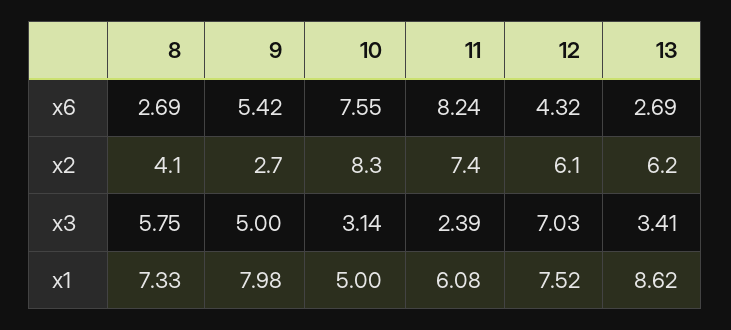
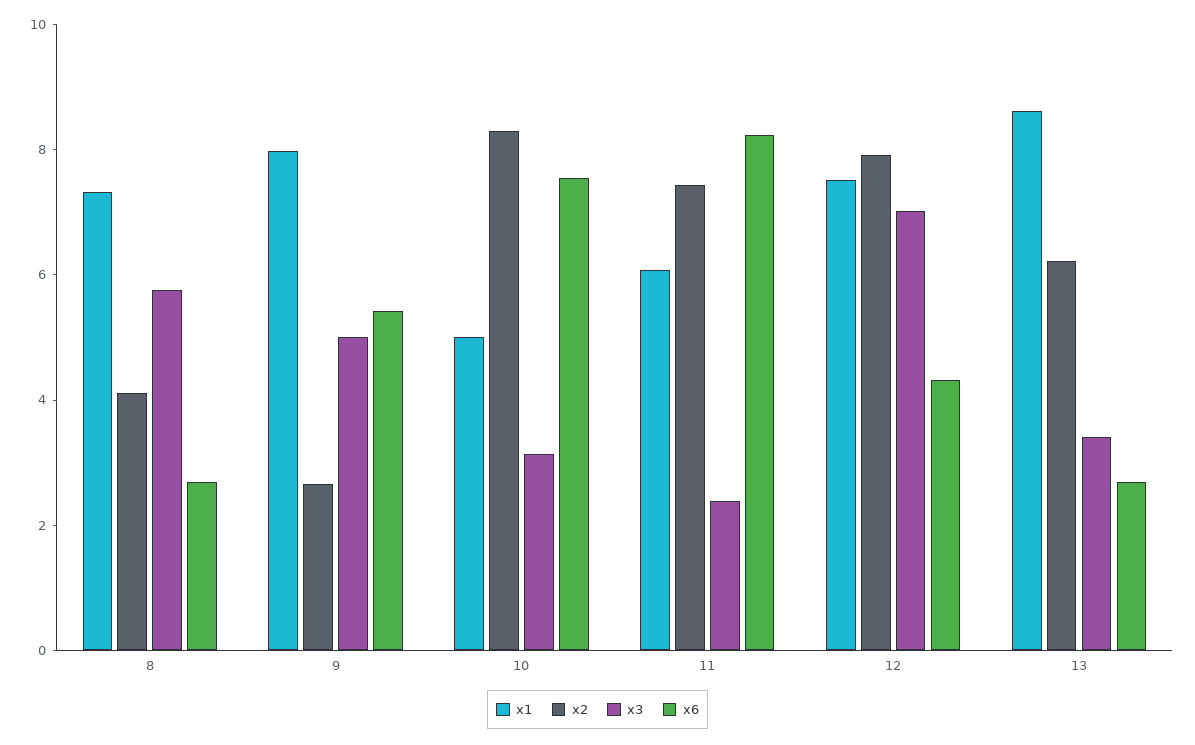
x2, 12: 6.1 -> 8

